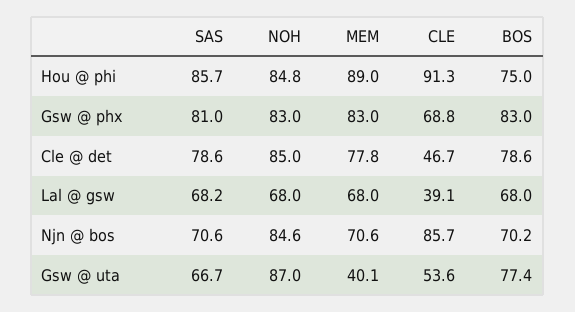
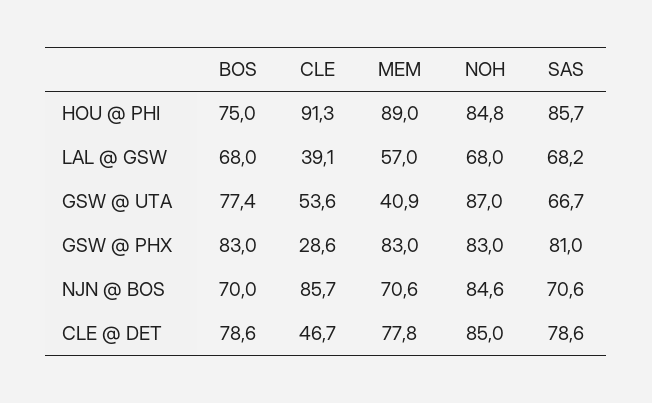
CLE, Gsw @ phx: 68.8 -> 28.6
MEM, Lal @ gsw: 68 -> 57
BOS, Njn @ bos: 70.2 -> 70
MEM, Gsw @ uta: 40.1 -> 40.9

